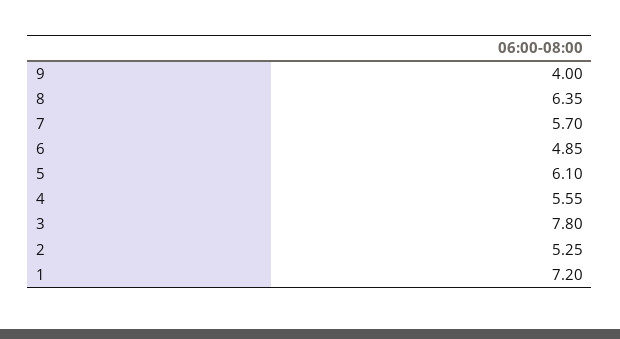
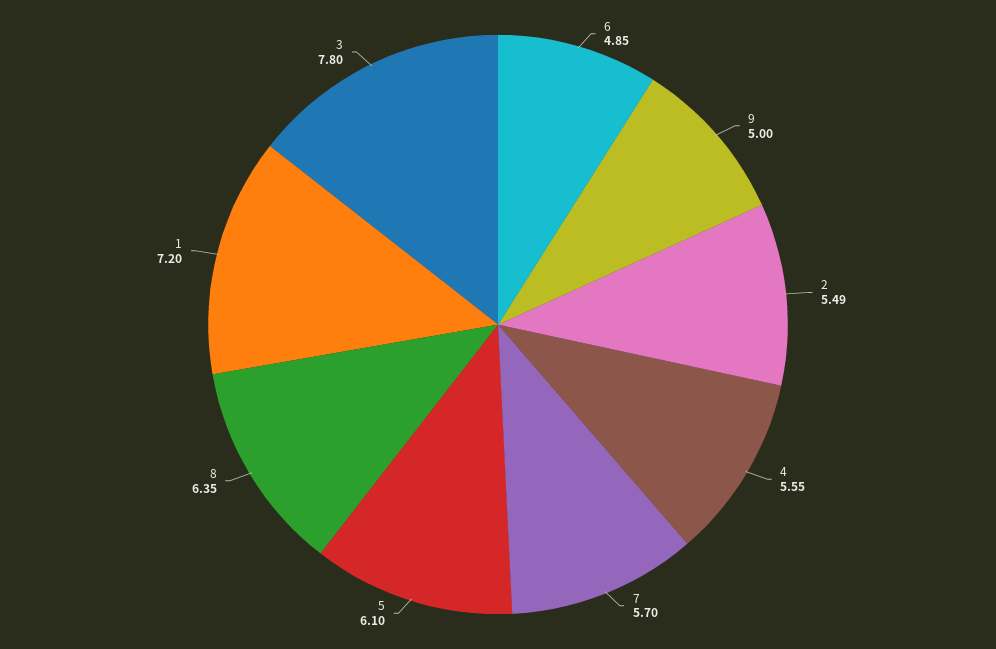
9: 4 -> 5
2: 5.25 -> 5.49

